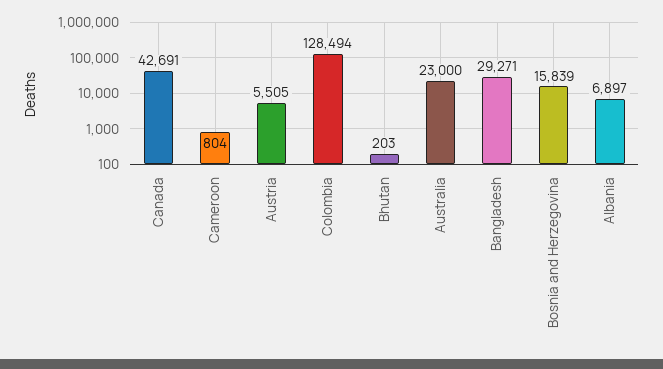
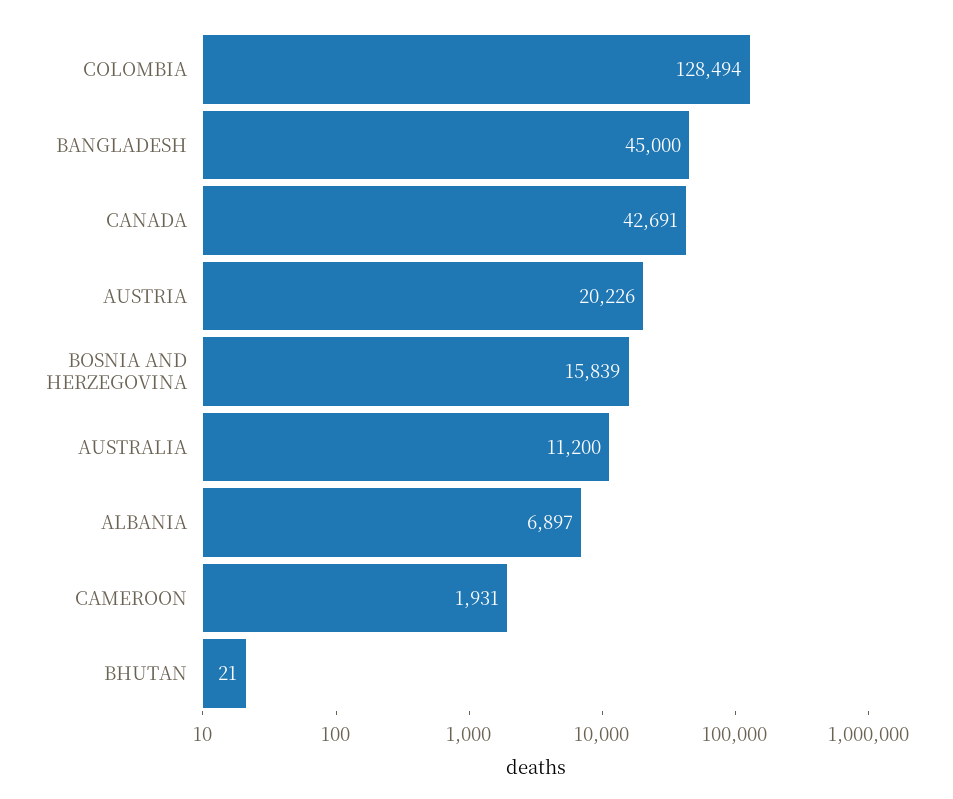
Cameroon: 804 -> 1931
Austria: 5505 -> 20226
Bhutan: 203 -> 21
Australia: 23000 -> 11200
Bangladesh: 29271 -> 45000

